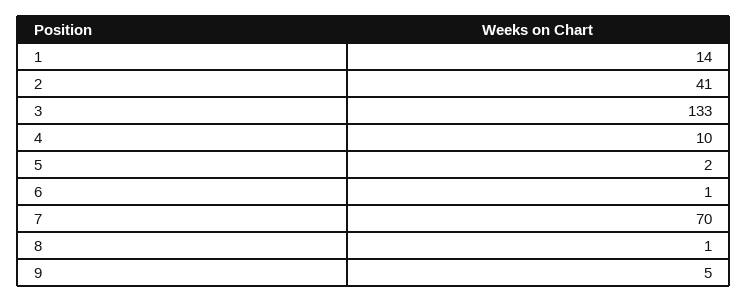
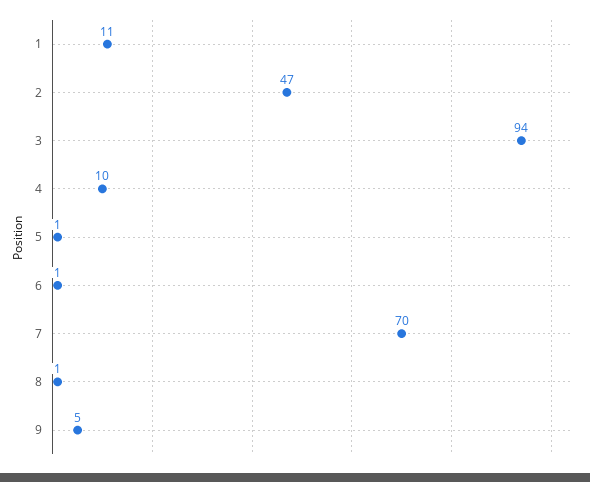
1: 14 -> 11
2: 41 -> 47
3: 133 -> 94
5: 2 -> 1

